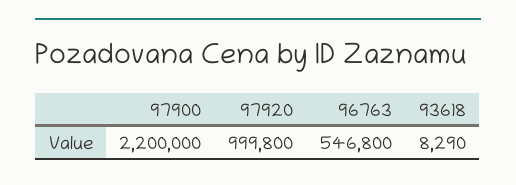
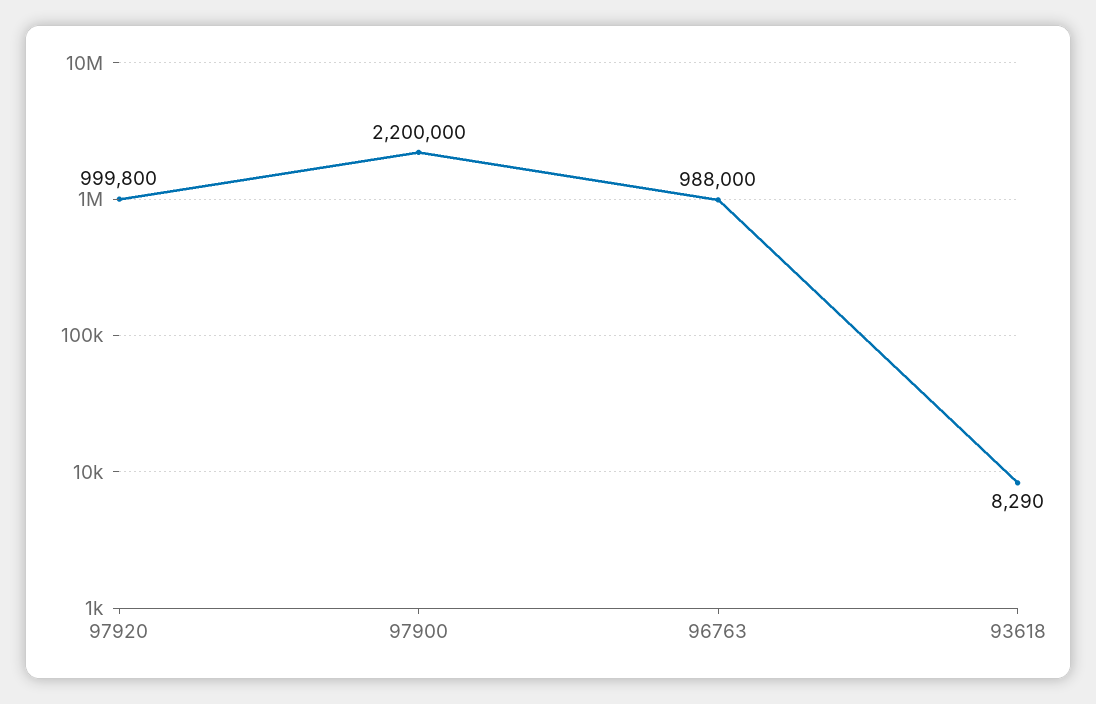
96763: 546800 -> 988000

